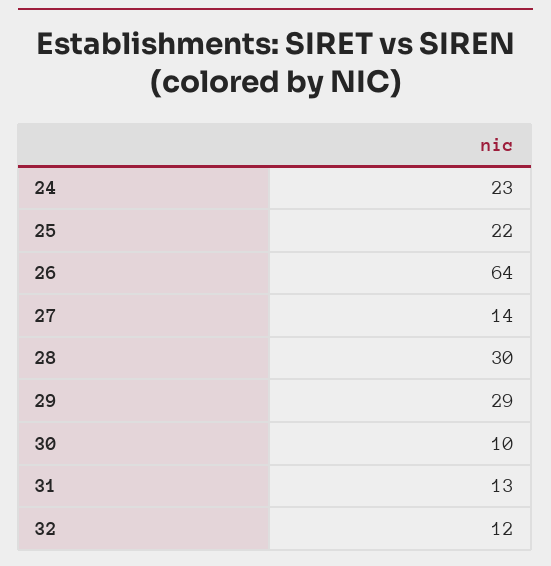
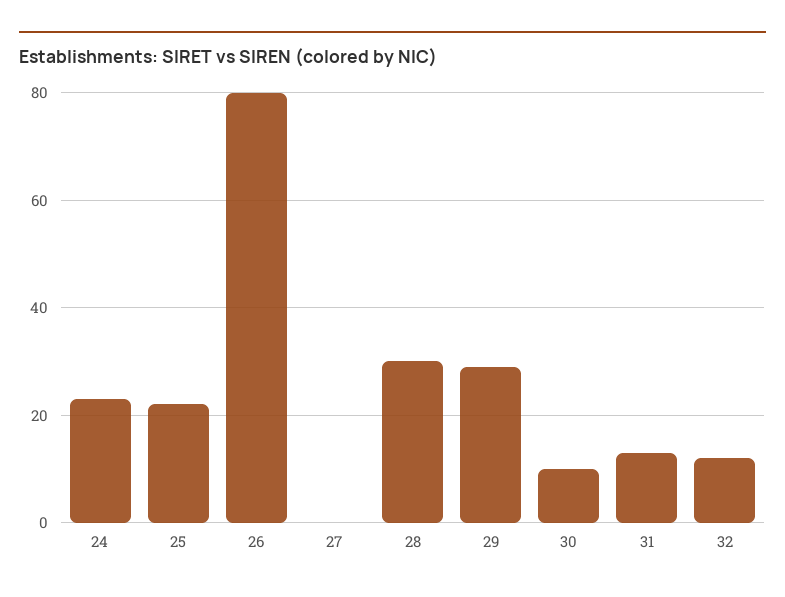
26: 64 -> 80
27: 14 -> 0

